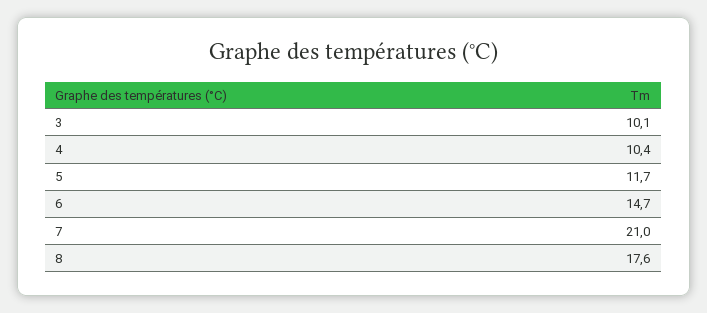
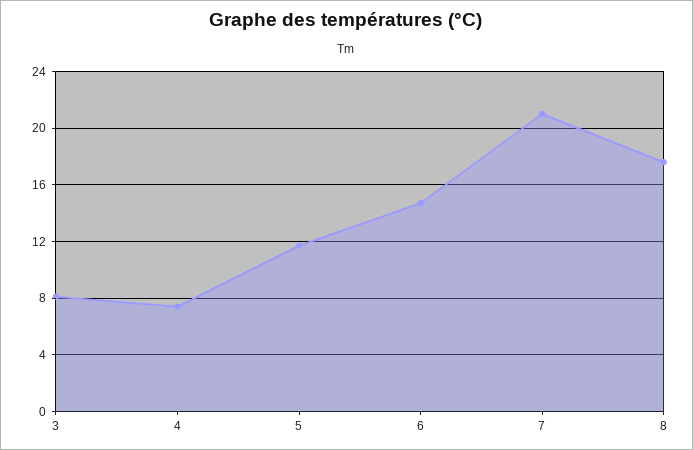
3: 10.1 -> 8
4: 10.4 -> 7.5

